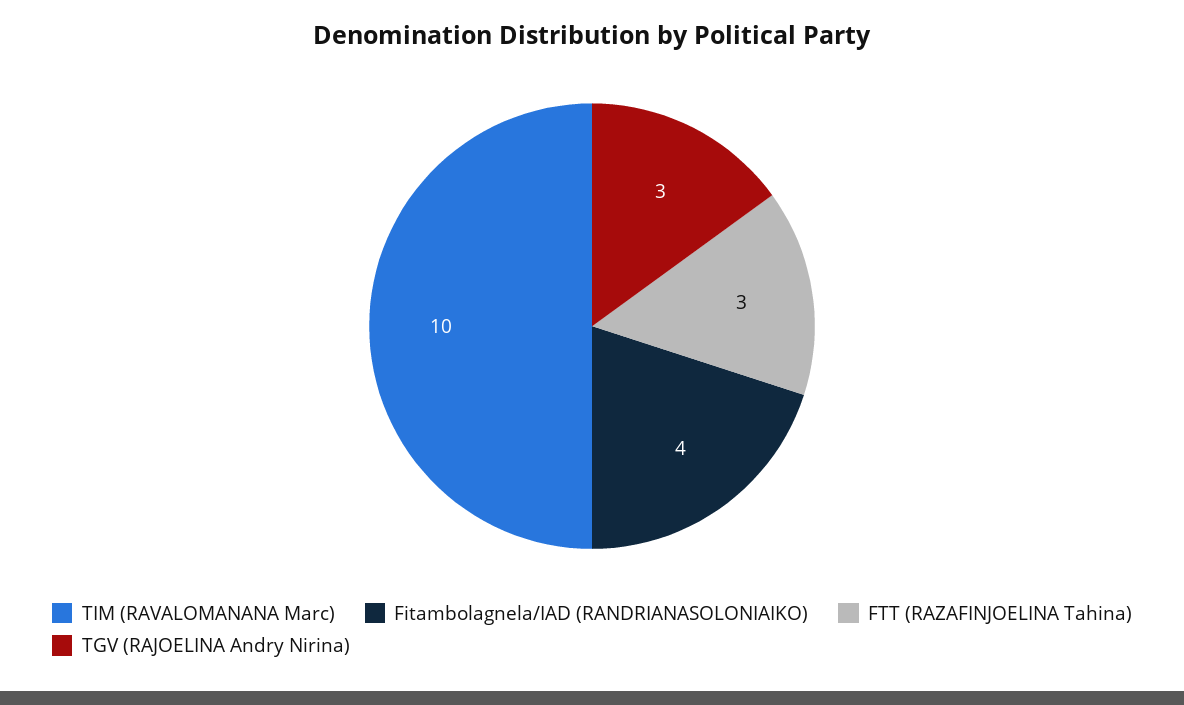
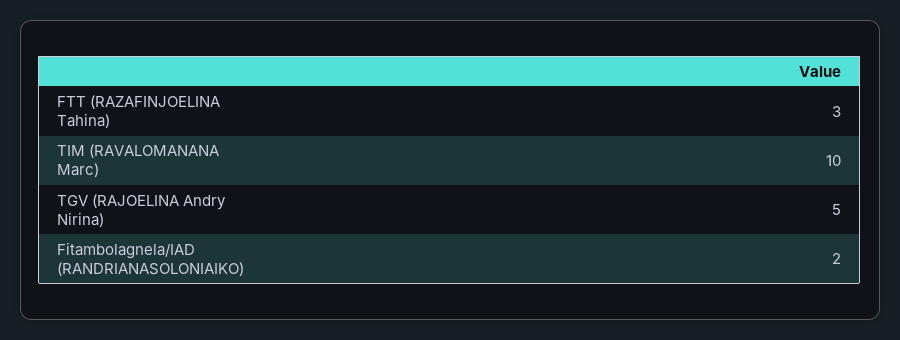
Fitambolagnela/IAD (RANDRIANASOLONIAIKO): 4 -> 2
TGV (RAJOELINA Andry Nirina): 3 -> 5

